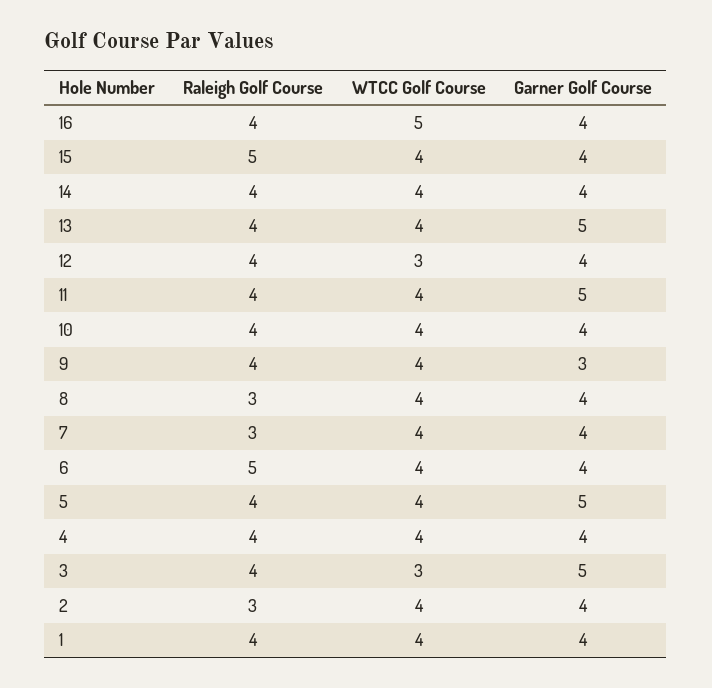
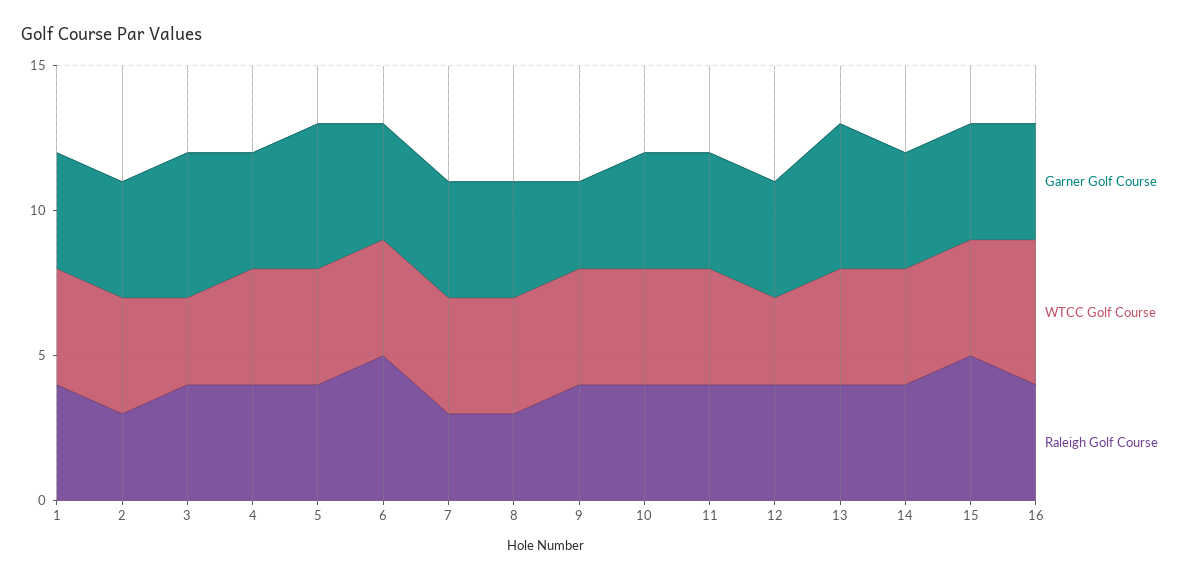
Garner Golf Course, 11: 5 -> 4

